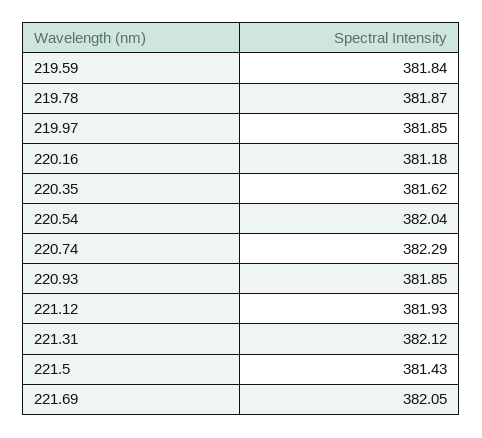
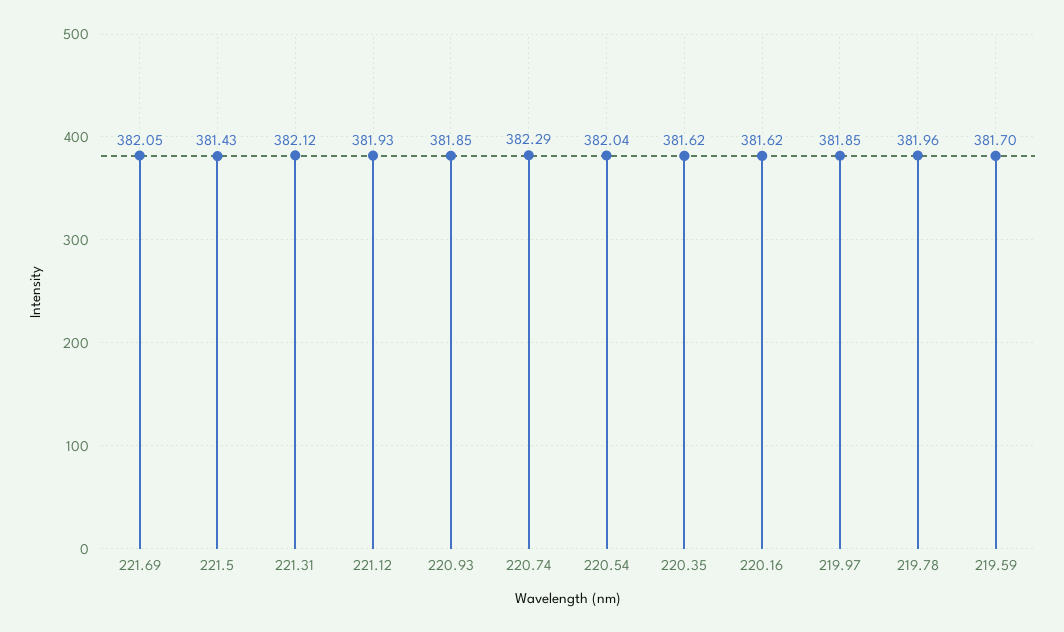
219.59: 381.84 -> 381.7
219.78: 381.87 -> 381.96
220.16: 381.18 -> 381.62

